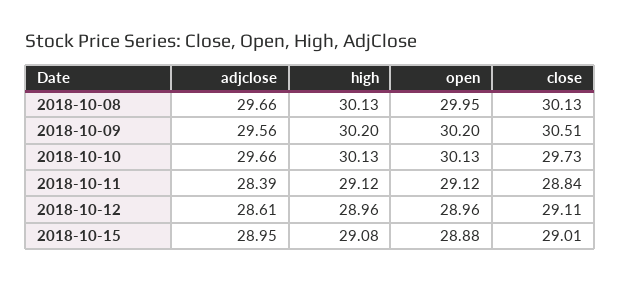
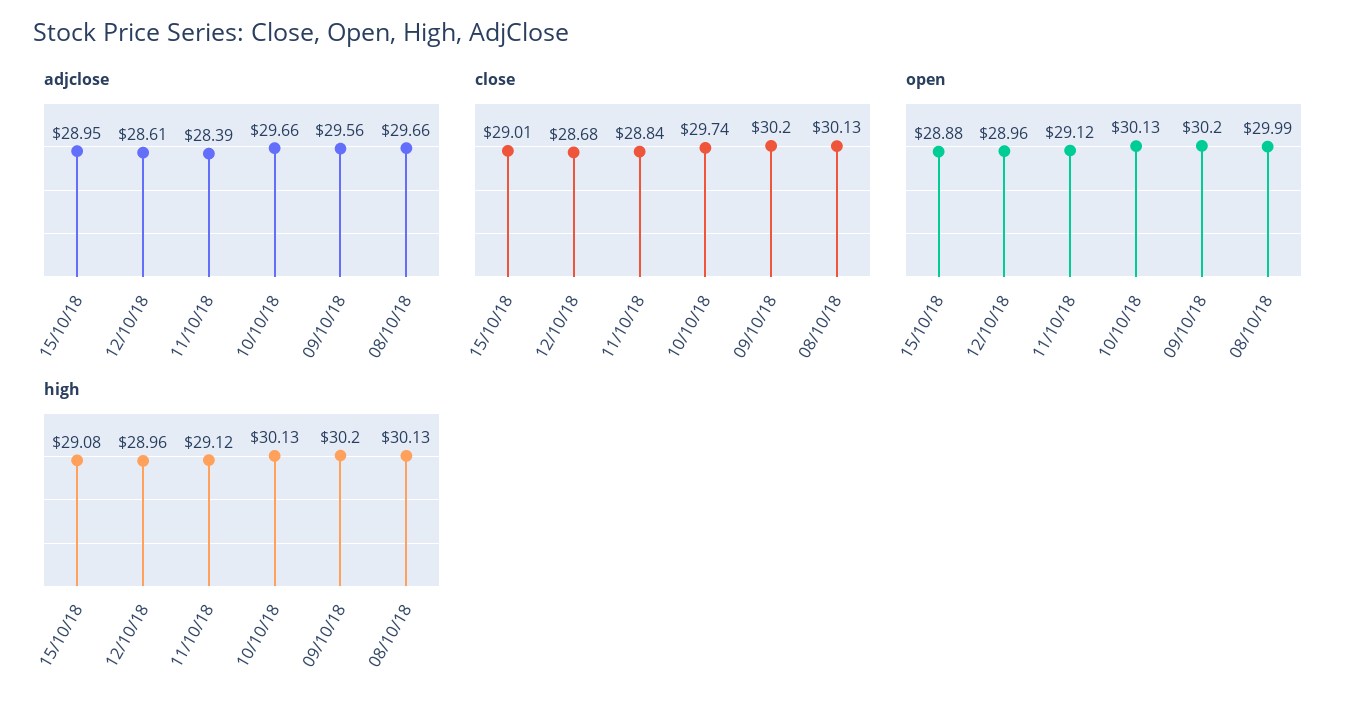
open, 2018-10-08: 29.95 -> 29.99
close, 2018-10-09: 30.51 -> 30.2
close, 2018-10-10: 29.73 -> 29.74
close, 2018-10-12: 29.11 -> 28.68

